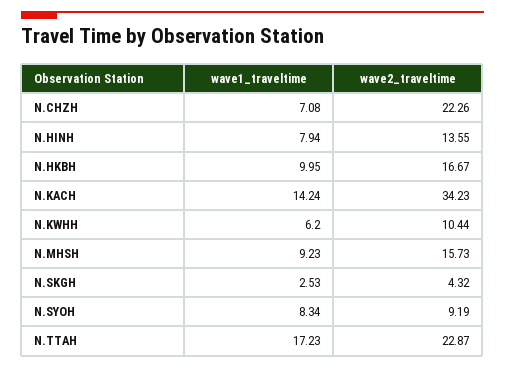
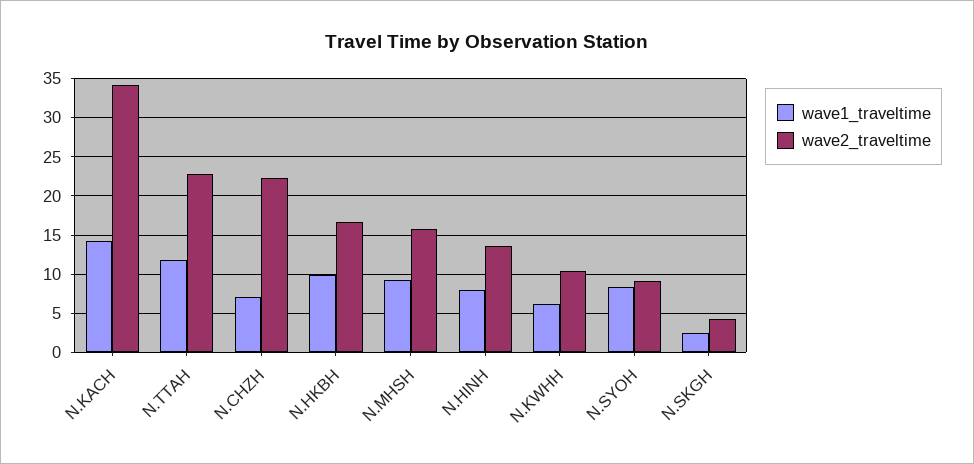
wave1_traveltime, N.TTAH: 17.23 -> 12

